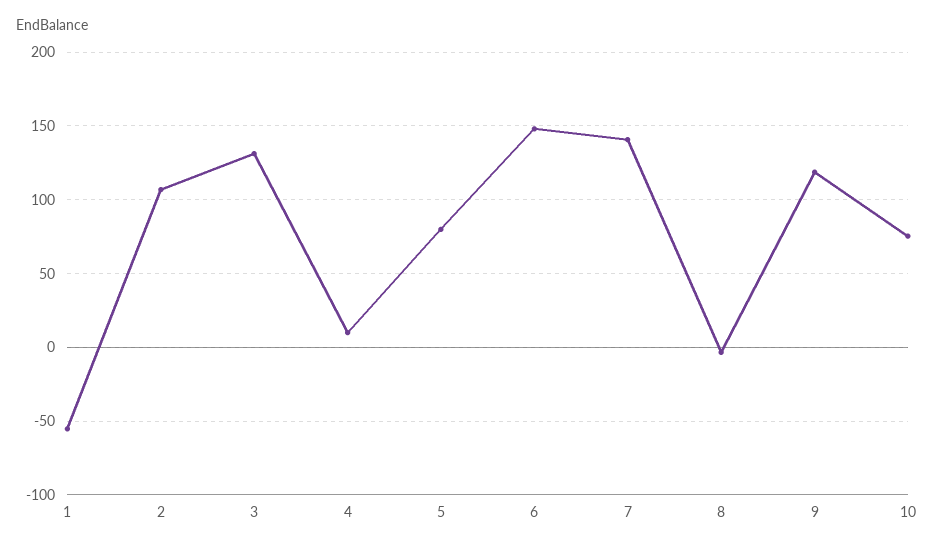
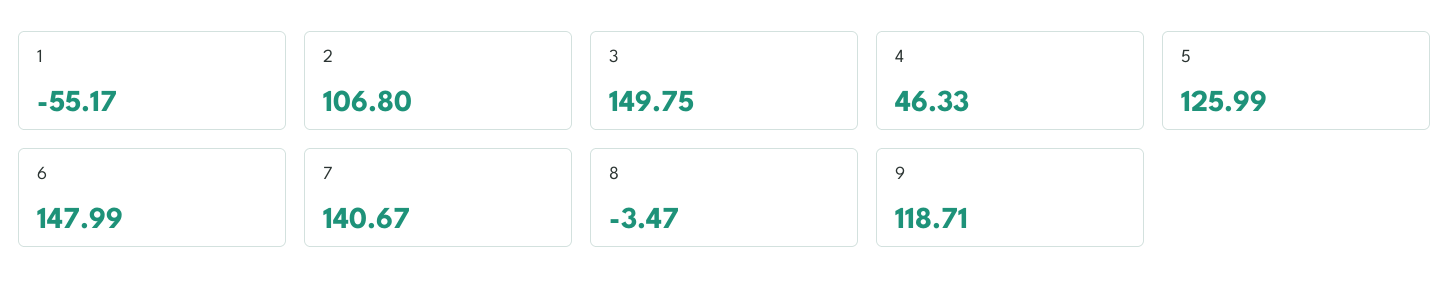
3: 130 -> 149.75
4: 10 -> 46.33
5: 80 -> 125.99
10: 75 -> none

